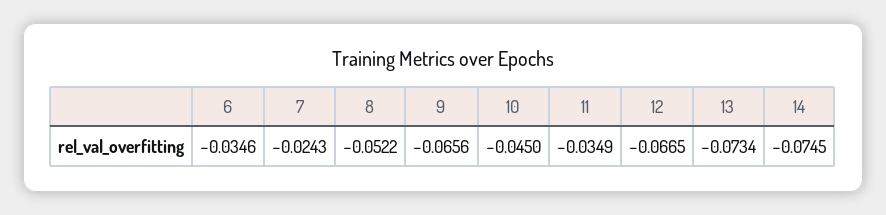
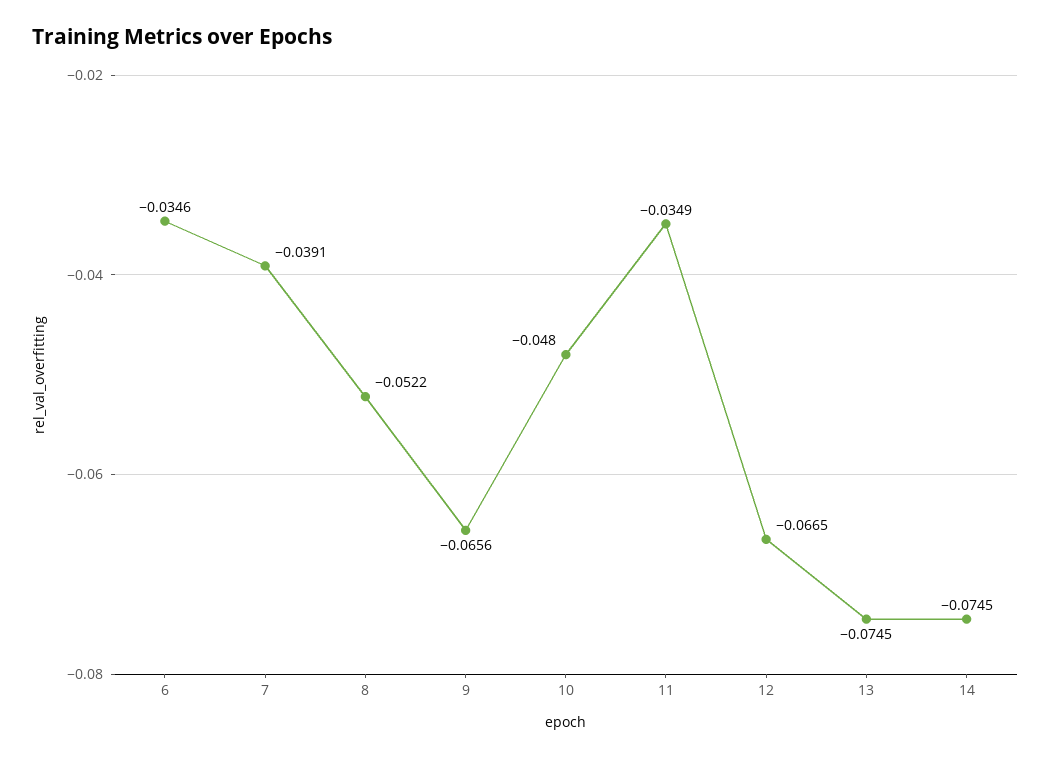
7: -0.0243 -> -0.0391
10: -0.045 -> -0.048
13: -0.0734 -> -0.0745

